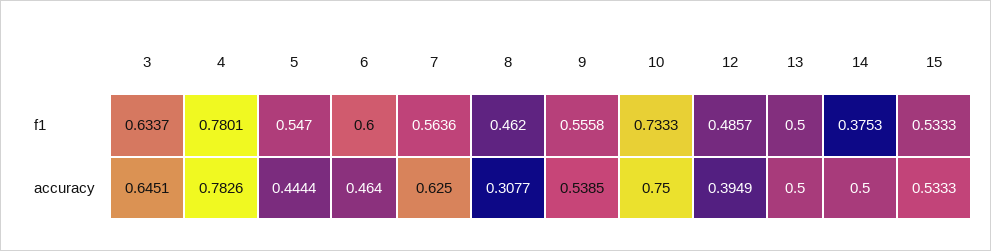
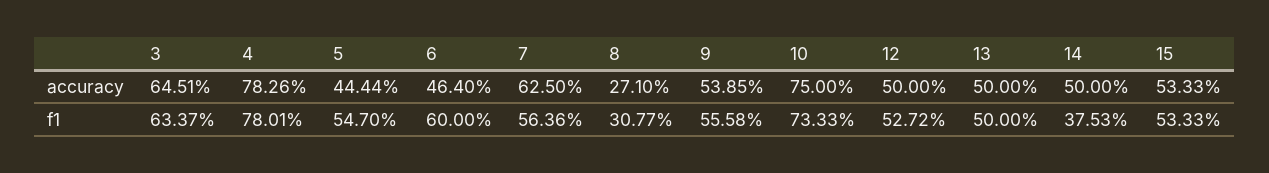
8, f1: 0.462 -> 0.3077
12, f1: 0.4857 -> 0.5272
8, accuracy: 0.3077 -> 0.271
12, accuracy: 0.3949 -> 0.5

